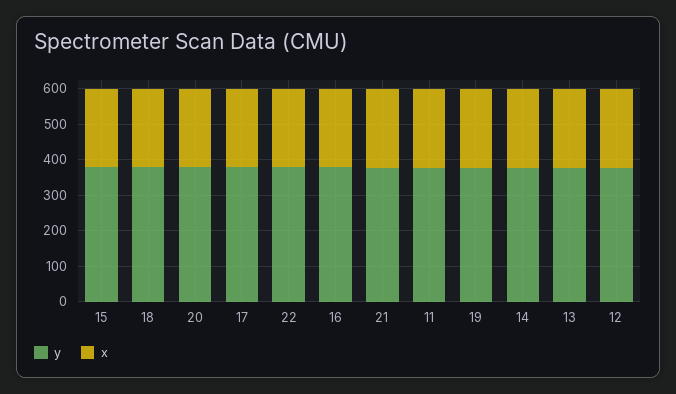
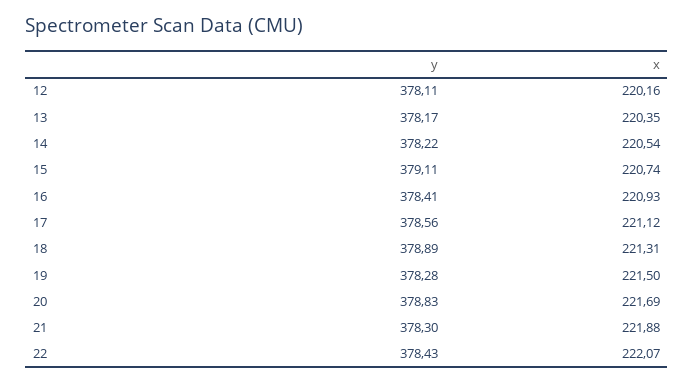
y, 11: 375 -> none
x, 11: 225 -> none

